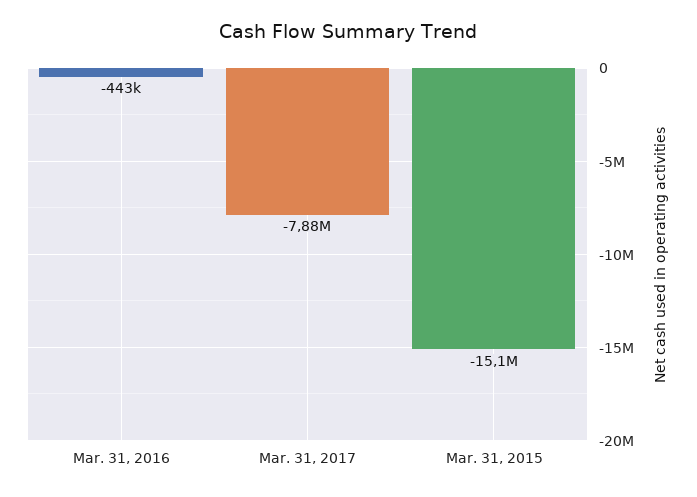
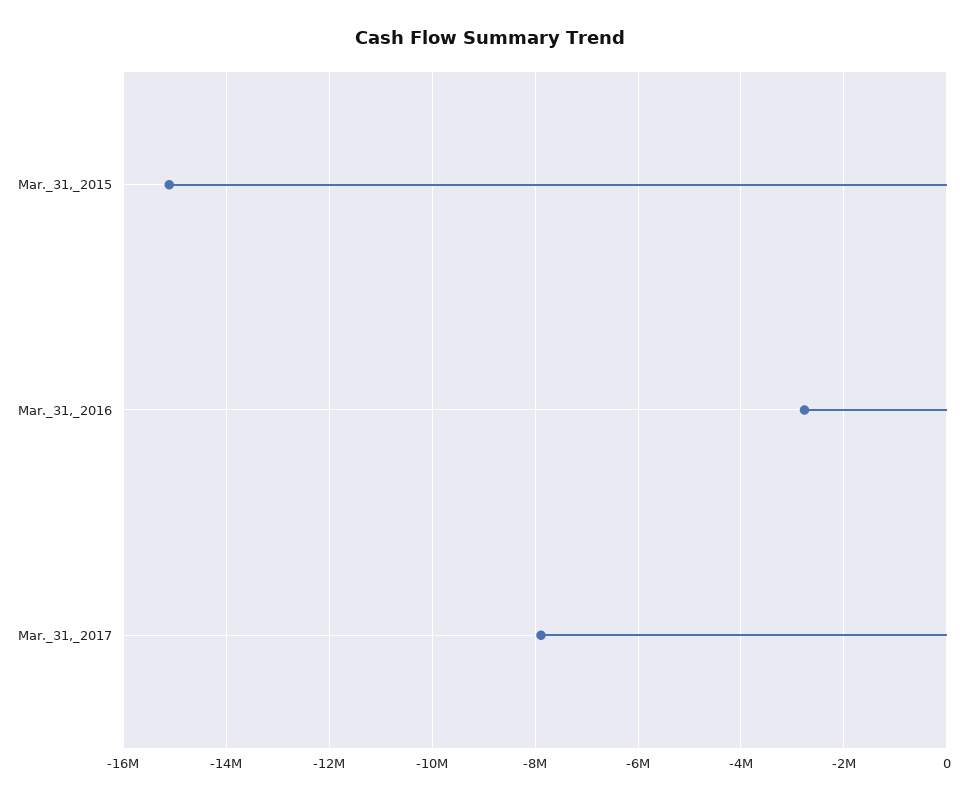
Mar. 31, 2016: -443000 -> -2800000

